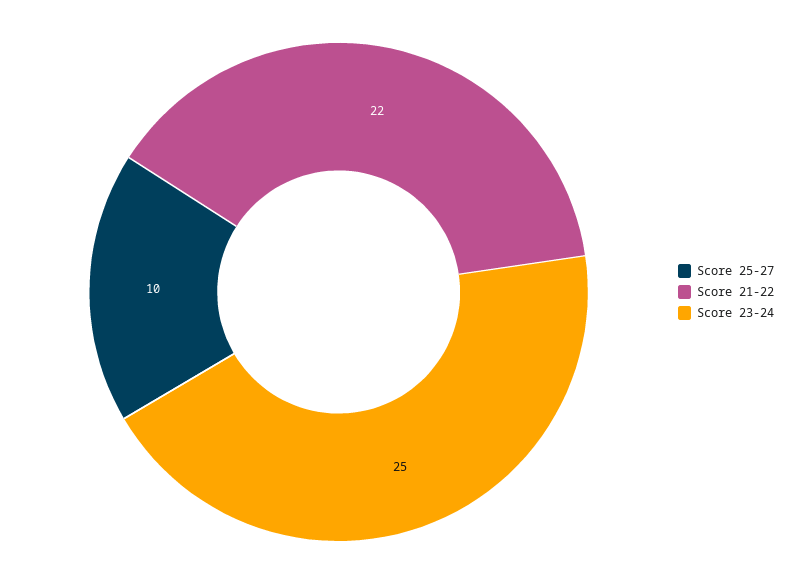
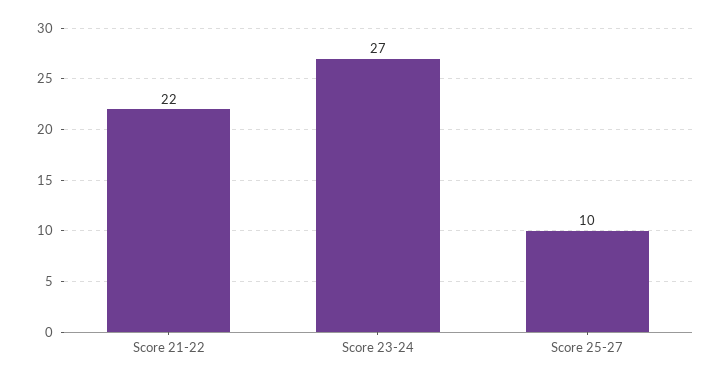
Score 23-24: 25 -> 27

